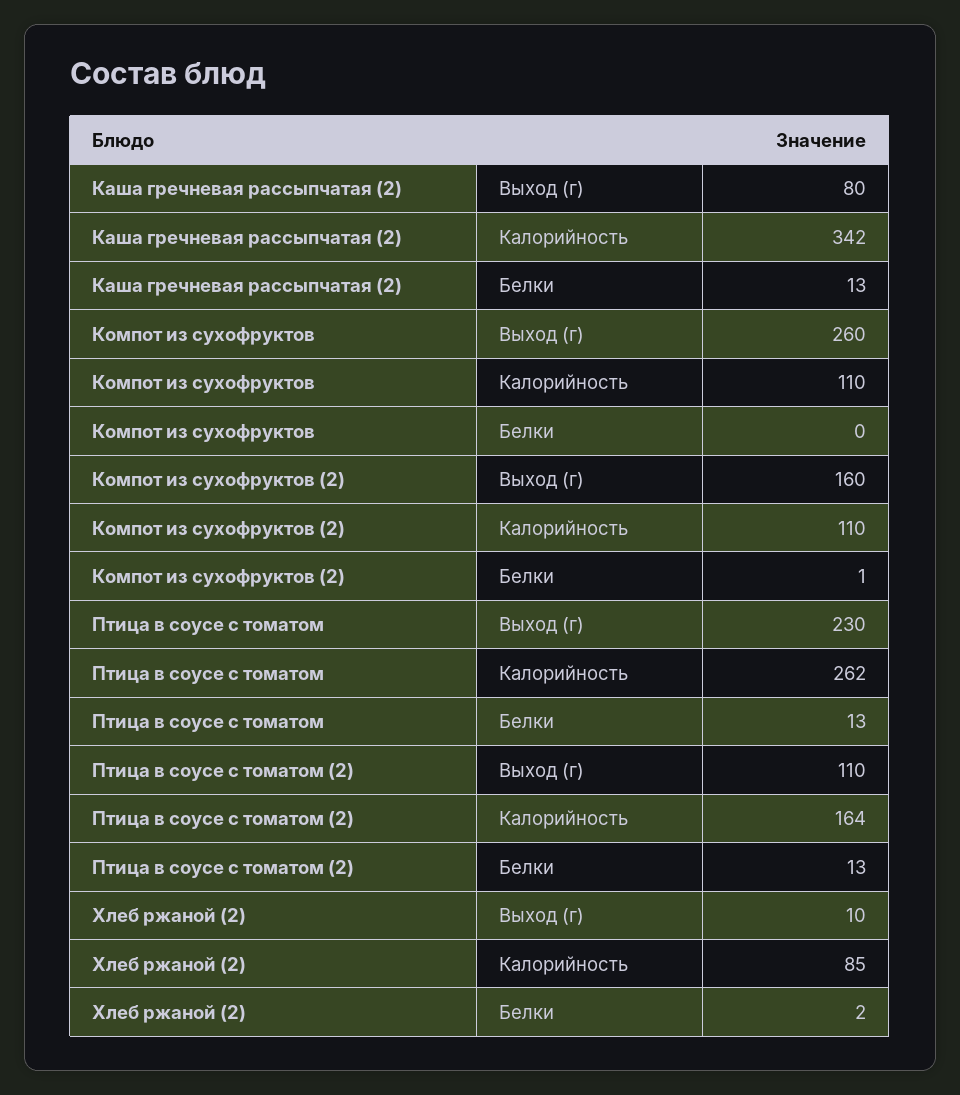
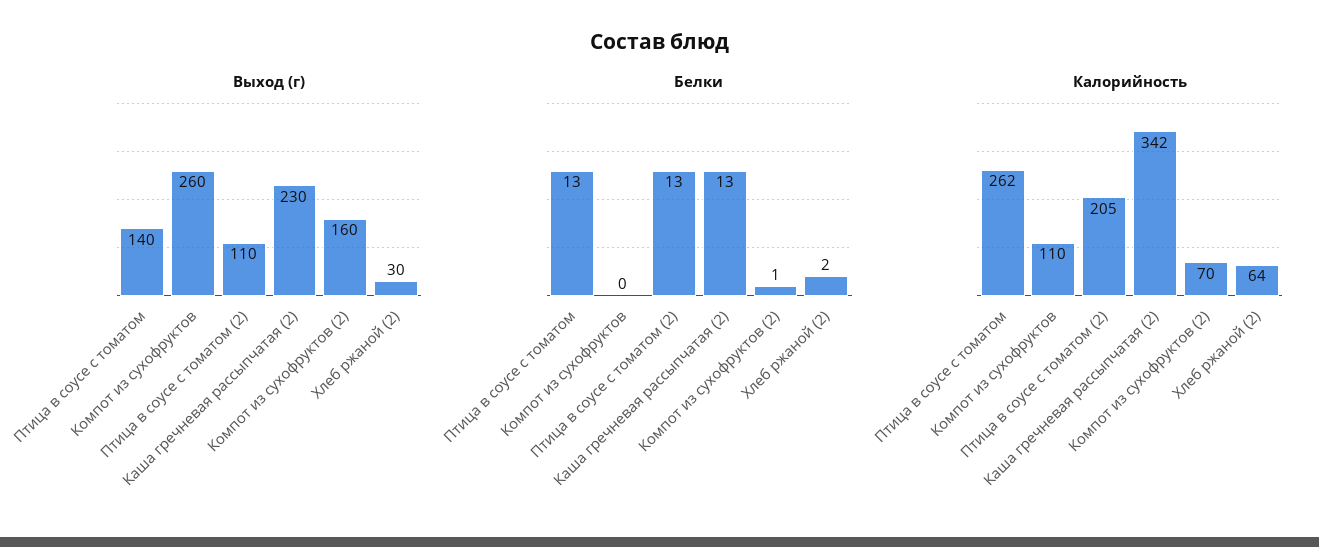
Выход (г), Каша гречневая рассыпчатая (2): 80 -> 230
Калорийность, Компот из сухофруктов (2): 110 -> 70
Выход (г), Птица в соусе с томатом: 230 -> 140
Калорийность, Птица в соусе с томатом (2): 164 -> 205
Выход (г), Хлеб ржаной (2): 10 -> 30
Калорийность, Хлеб ржаной (2): 85 -> 64

